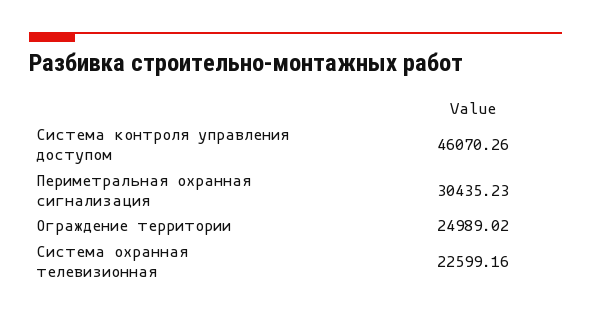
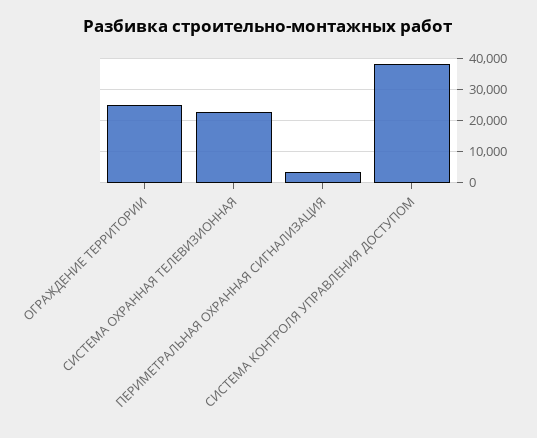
Система контроля управления доступом: 46070.26 -> 38000
Периметральная охранная сигнализация: 30435.23 -> 4000

